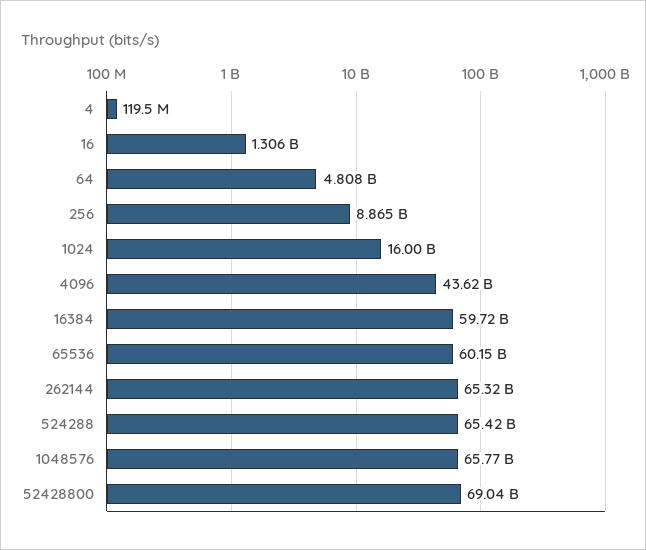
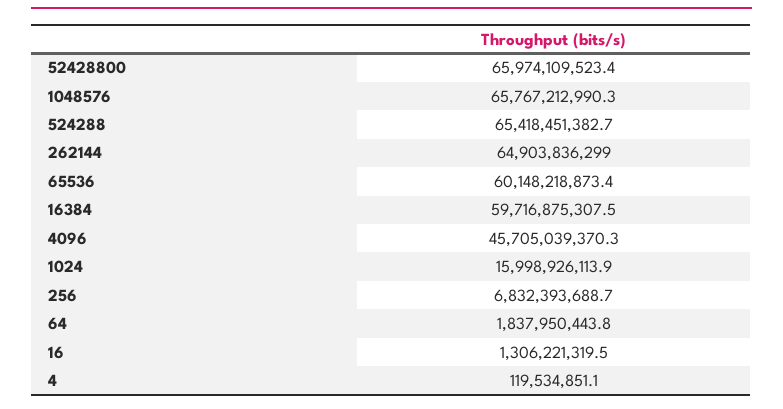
64: 4808000000 -> 1837950443.8
256: 8865000000 -> 6832393688.7
4096: 43620000000 -> 45705039370.3
262144: 65320000000 -> 64903836299
52428800: 69040000000 -> 65974109523.4

